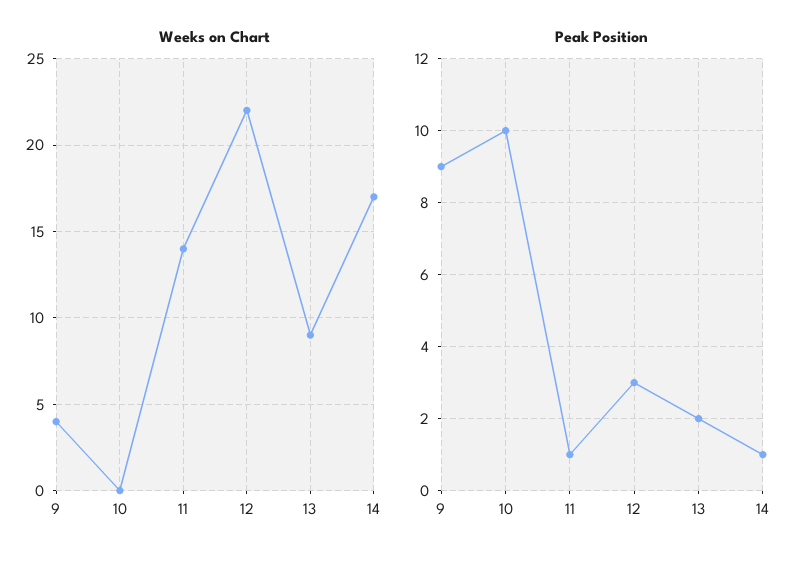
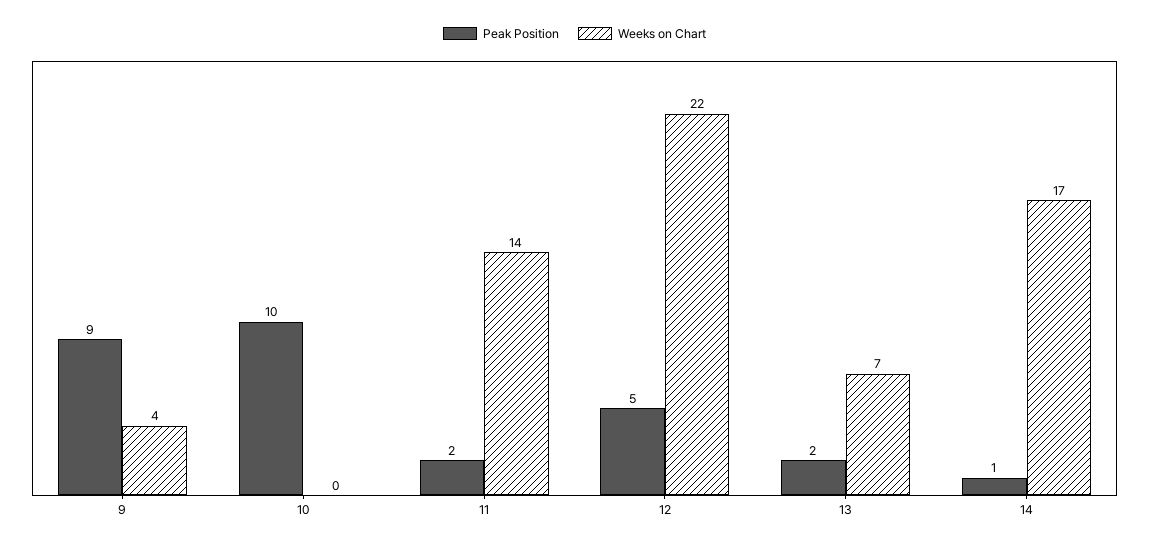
Weeks on Chart, 13: 9 -> 7
Peak Position, 11: 1 -> 2
Peak Position, 12: 3 -> 5

